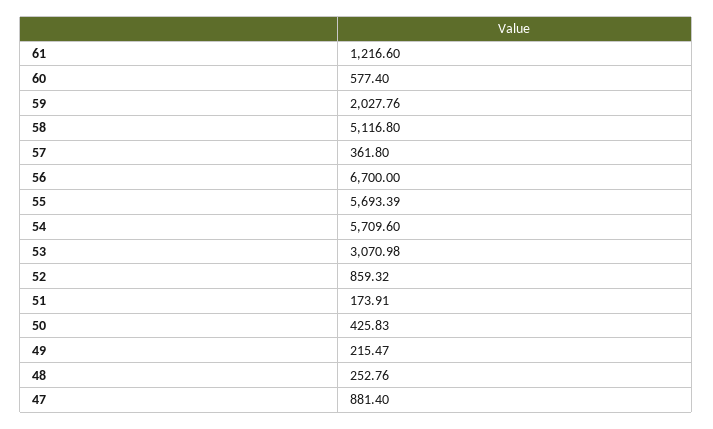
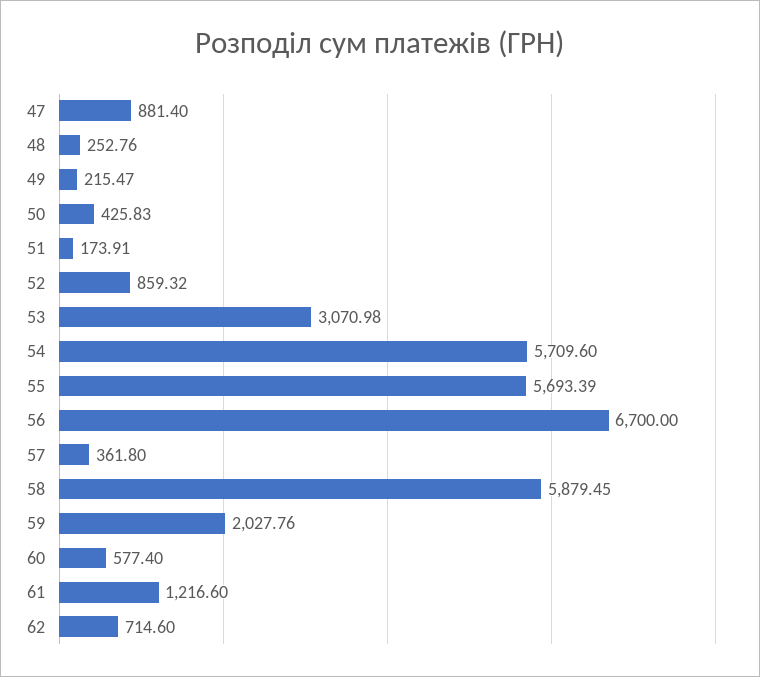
58: 5116.8 -> 5879.45
62: none -> 714.6

